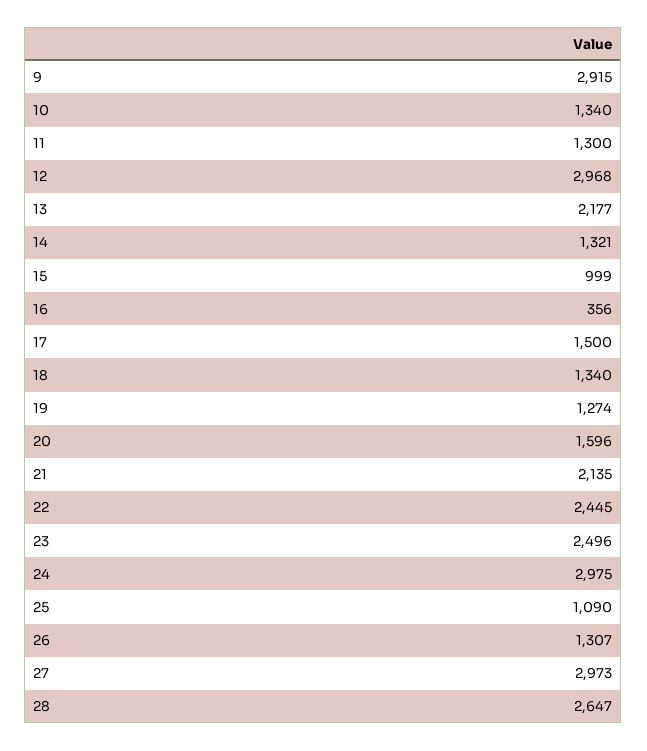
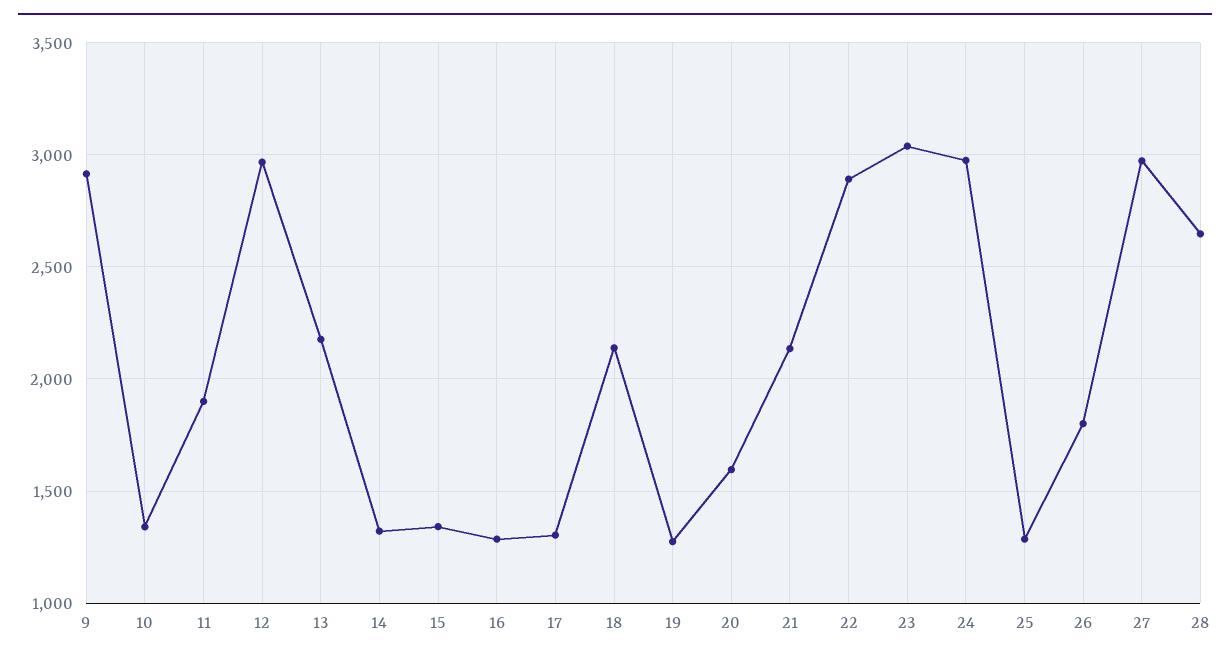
11: 1300 -> 1900
15: 999 -> 1350
16: 356 -> 1300
17: 1500 -> 1300
18: 1340 -> 2150
22: 2445 -> 2900
23: 2496 -> 3050
25: 1090 -> 1300
26: 1307 -> 1800

